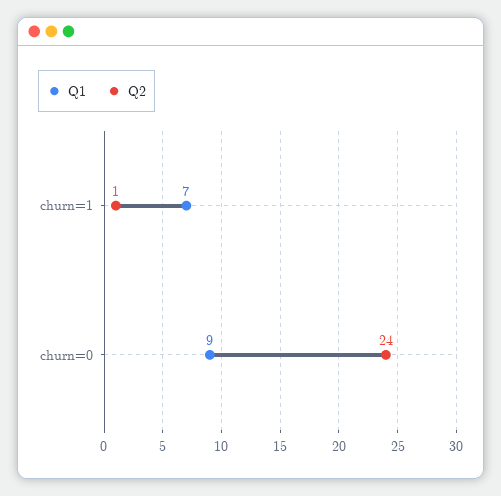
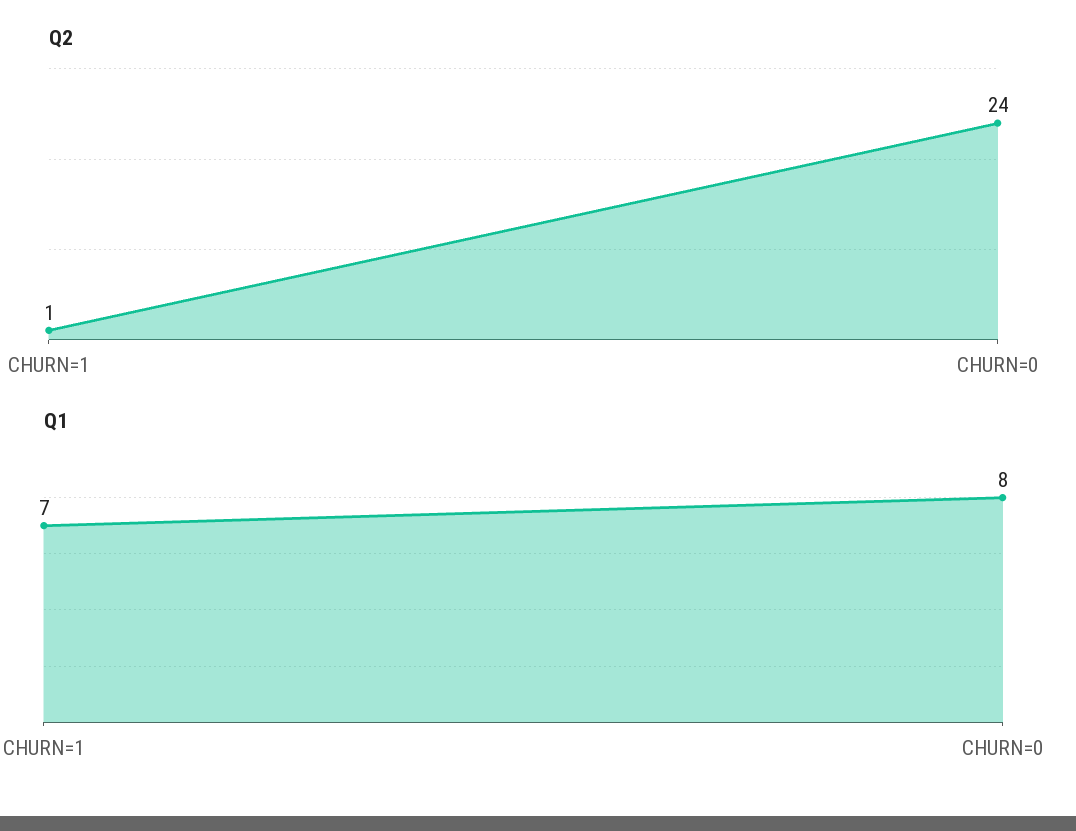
Q1, churn=0: 9 -> 8

